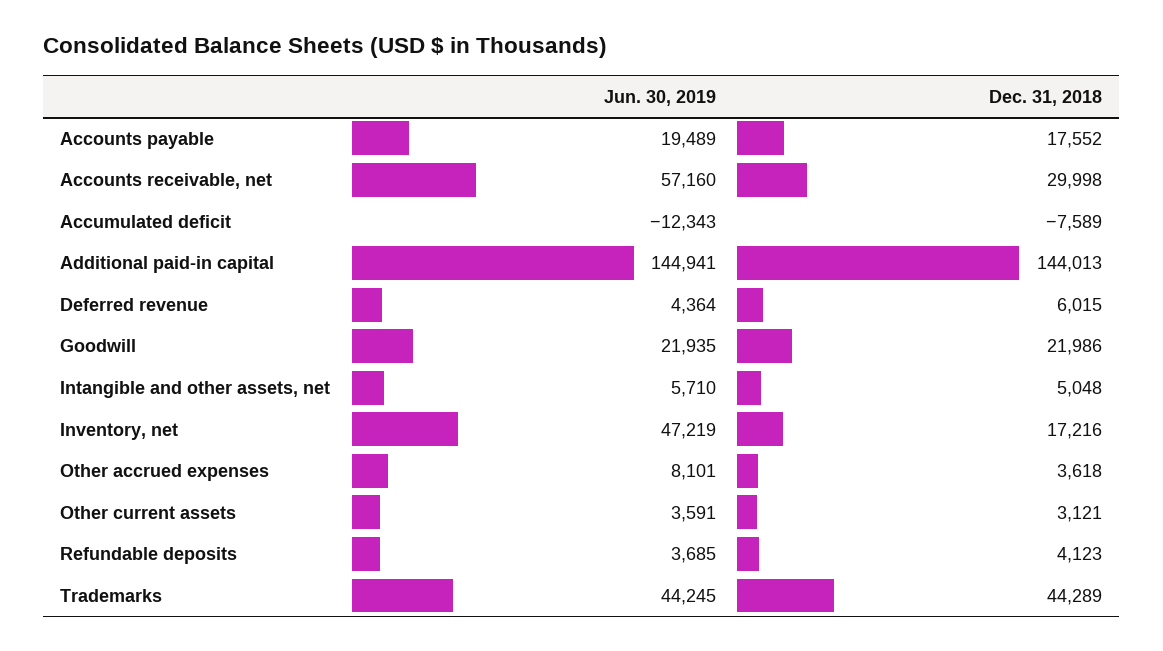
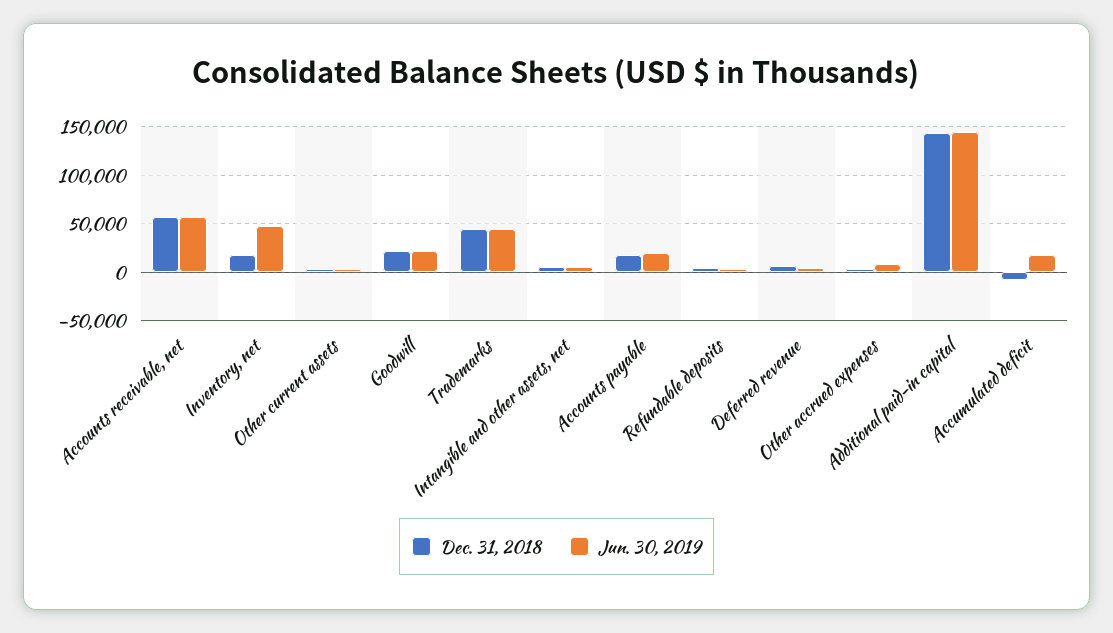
Dec. 31, 2018, Accounts receivable, net: 29998 -> 60000
Jun. 30, 2019, Accumulated deficit: -12343 -> 20000

